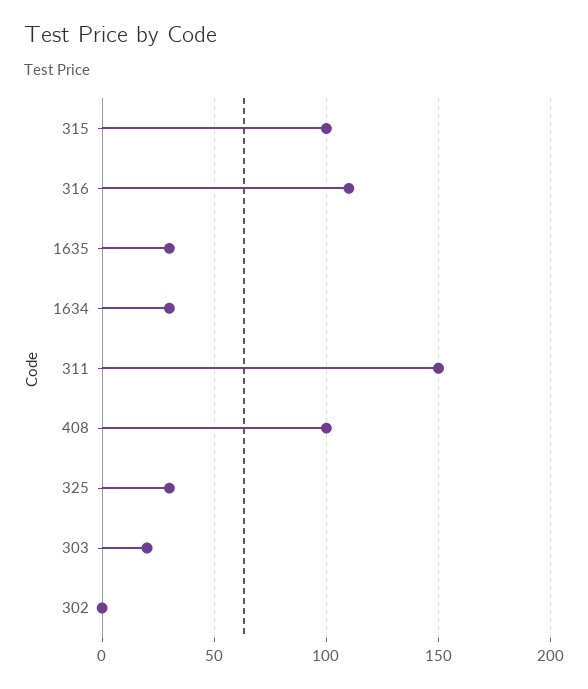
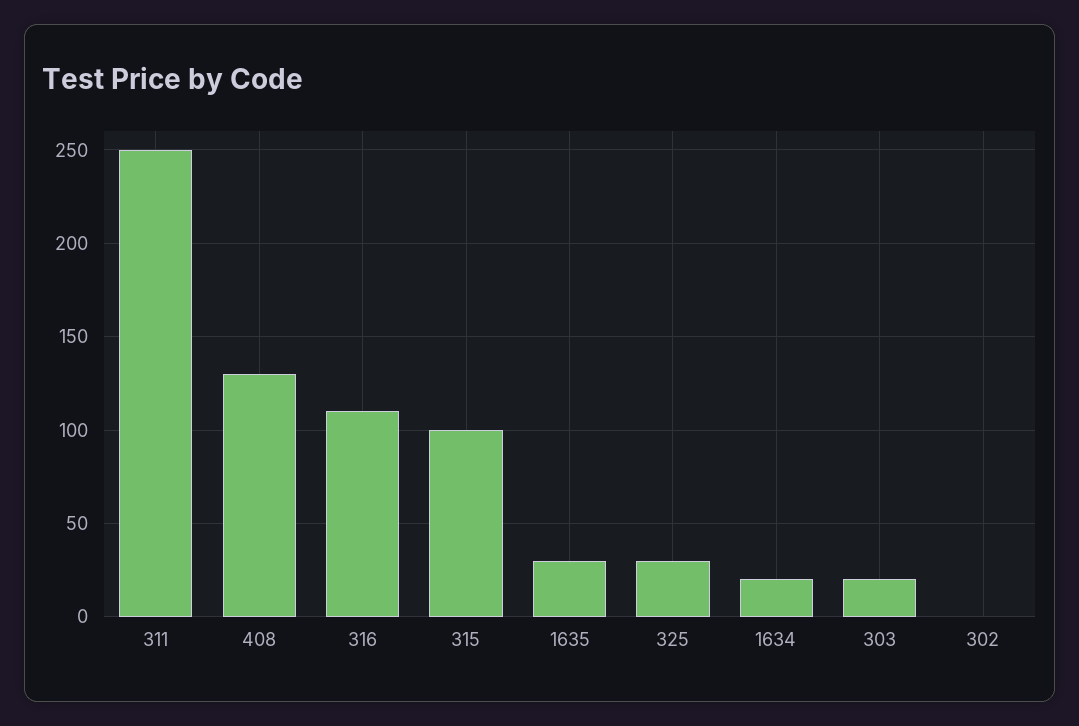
1634: 30 -> 20
311: 150 -> 250
408: 100 -> 130

